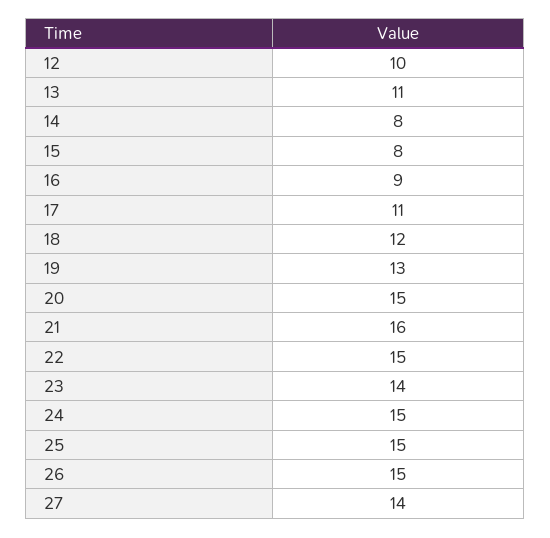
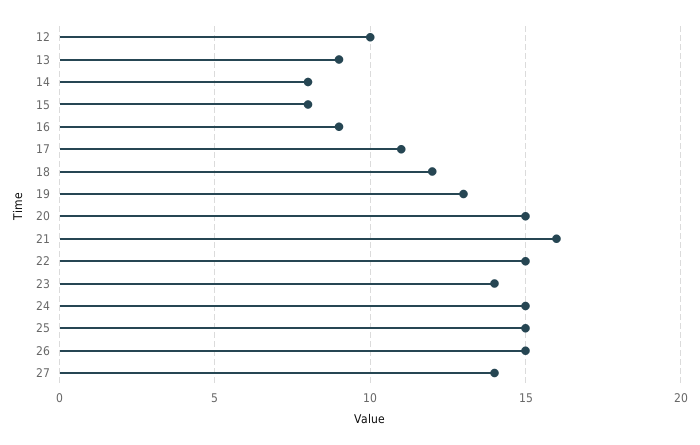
13: 11 -> 9

